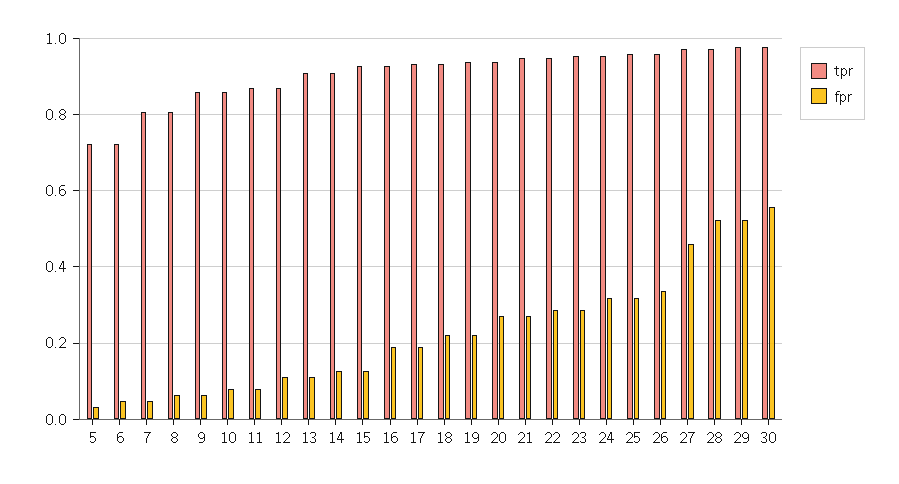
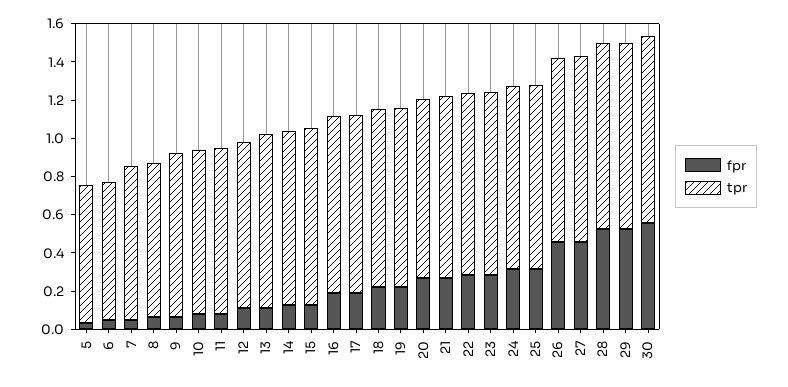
fpr, 26: 0.34 -> 0.45

